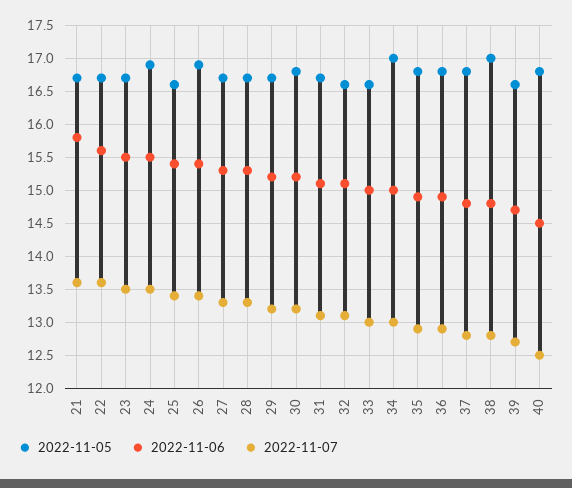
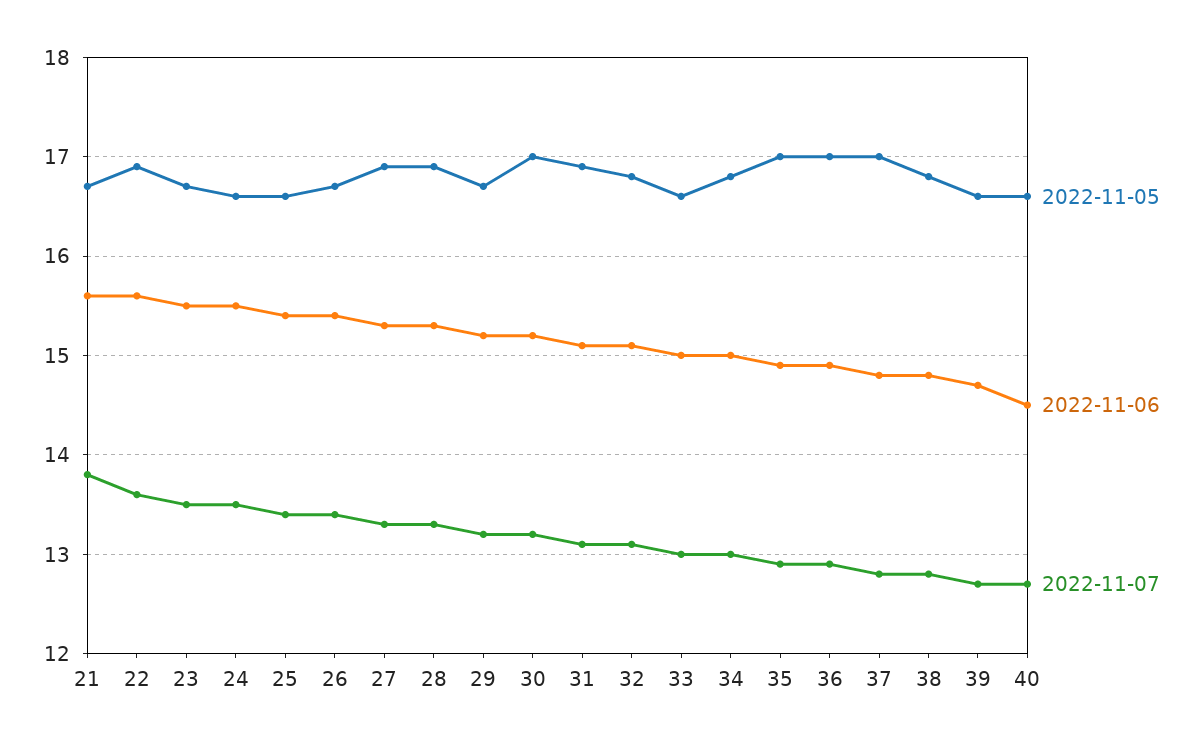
2022-11-06, 21: 15.8 -> 15.6
2022-11-07, 21: 13.6 -> 13.8
2022-11-05, 22: 16.7 -> 16.9
2022-11-05, 24: 16.9 -> 16.6
2022-11-05, 26: 16.9 -> 16.7
2022-11-05, 27: 16.7 -> 16.9
2022-11-05, 28: 16.7 -> 16.9
2022-11-05, 30: 16.8 -> 17
2022-11-05, 31: 16.7 -> 16.9
2022-11-05, 32: 16.6 -> 16.8
2022-11-05, 34: 17 -> 16.8
2022-11-05, 35: 16.8 -> 17
2022-11-05, 36: 16.8 -> 17
2022-11-05, 37: 16.8 -> 17
2022-11-05, 38: 17 -> 16.8
2022-11-05, 40: 16.8 -> 16.6
2022-11-07, 40: 12.5 -> 12.7

